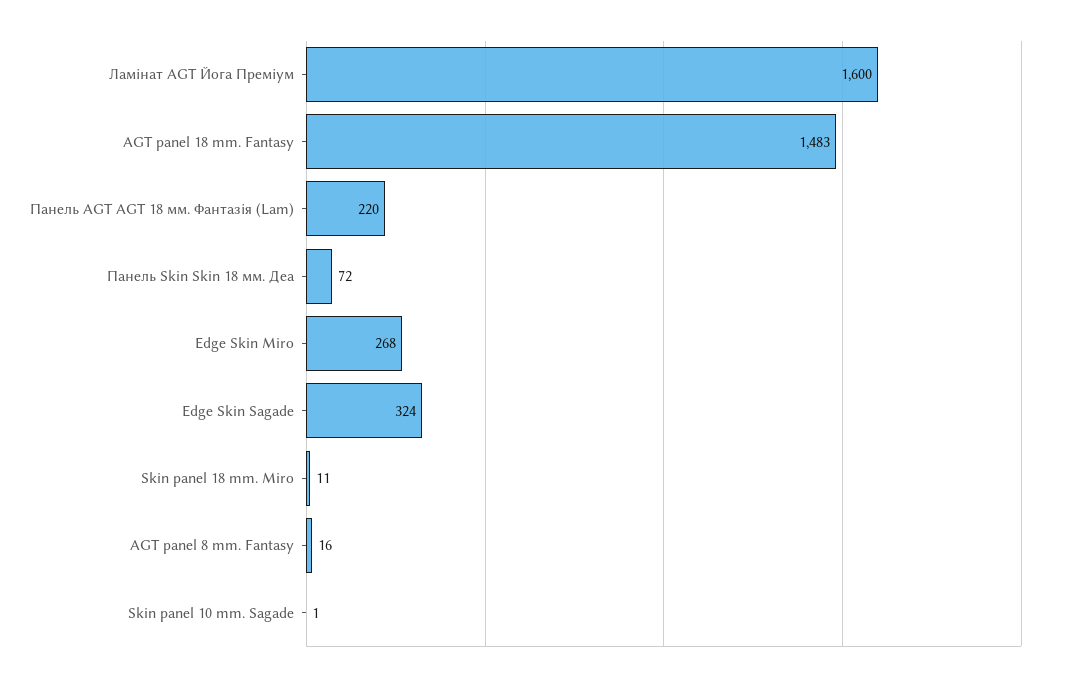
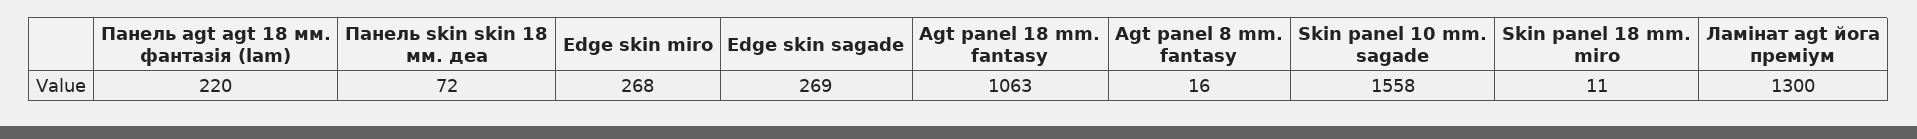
Ламінат AGT Йога Преміум: 1600 -> 1300
AGT panel 18 mm. Fantasy: 1483 -> 1063
Edge Skin Sagade: 324 -> 269
Skin panel 10 mm. Sagade: 1 -> 1558

